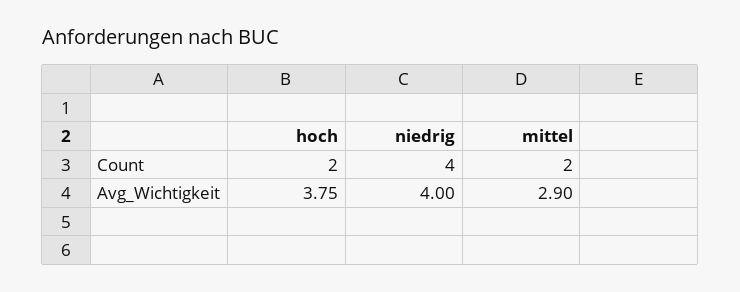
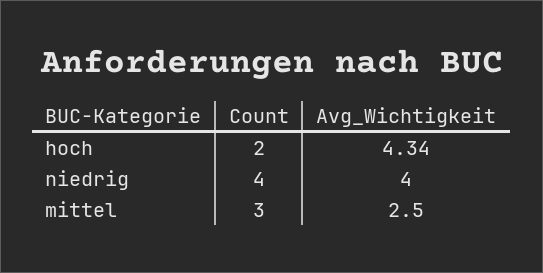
mittel, Count: 2 -> 3
hoch, Avg_Wichtigkeit: 3.75 -> 4.34
mittel, Avg_Wichtigkeit: 2.9 -> 2.5

